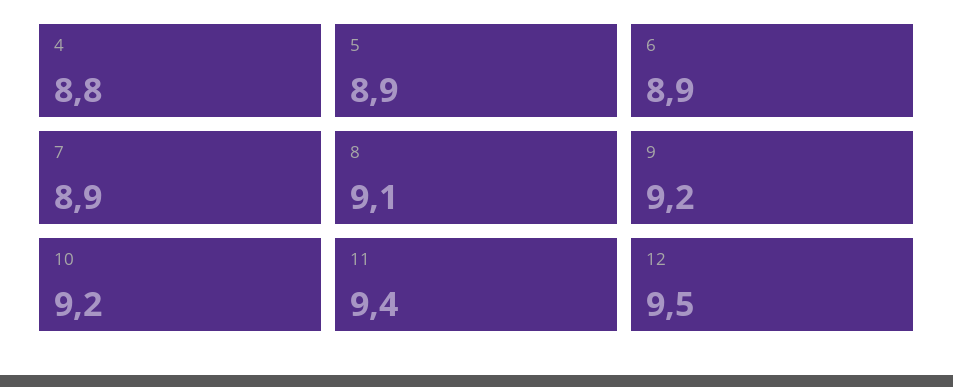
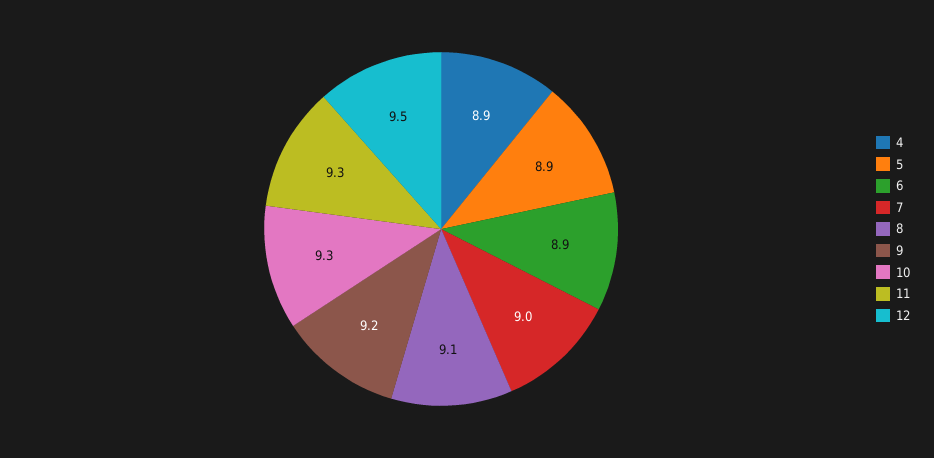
4: 8.8 -> 8.9
7: 8.9 -> 9
10: 9.2 -> 9.3
11: 9.4 -> 9.3

